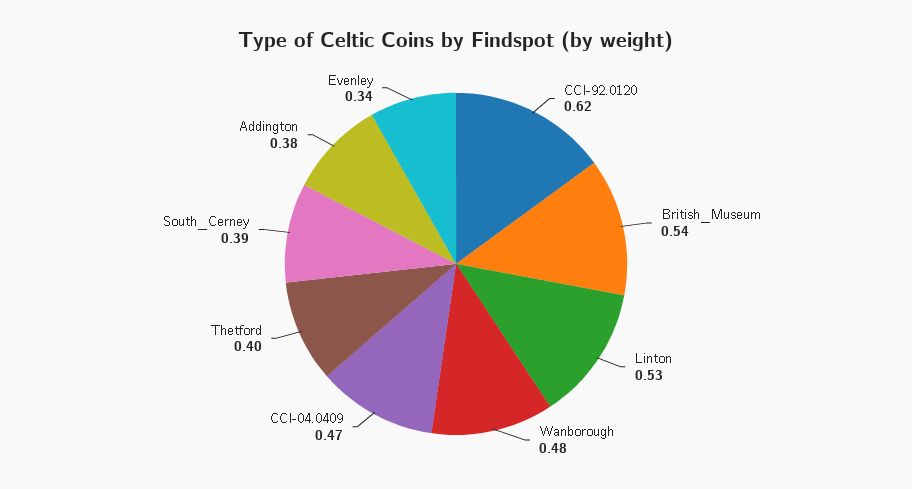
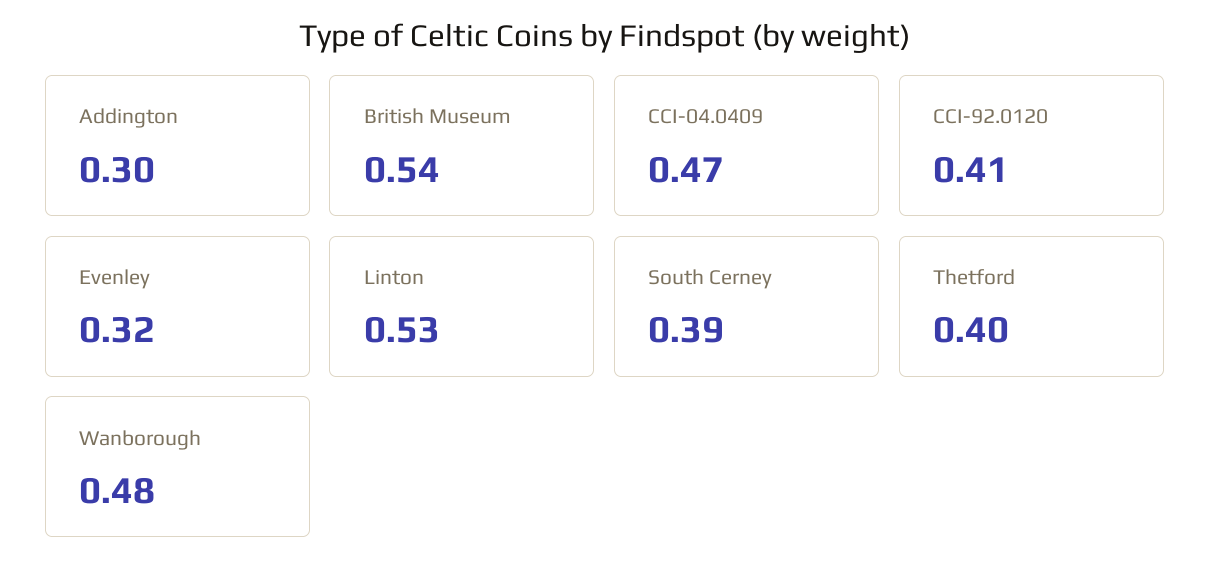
CCI-92.0120: 0.62 -> 0.41
Addington: 0.38 -> 0.3
Evenley: 0.34 -> 0.32

